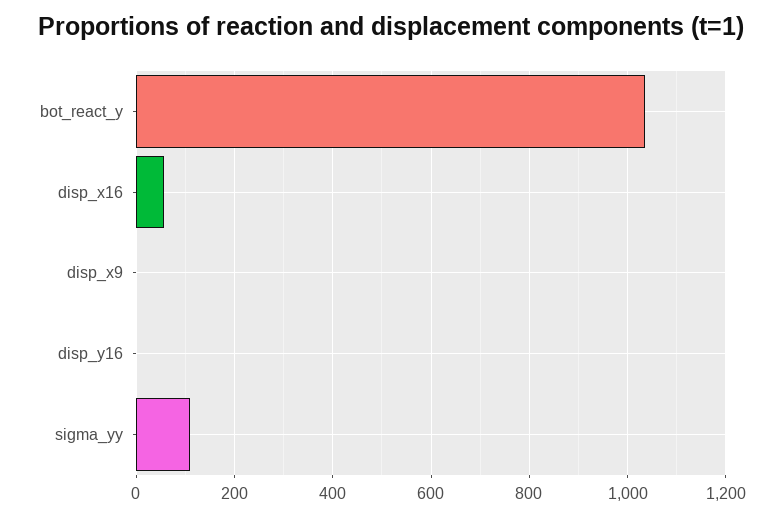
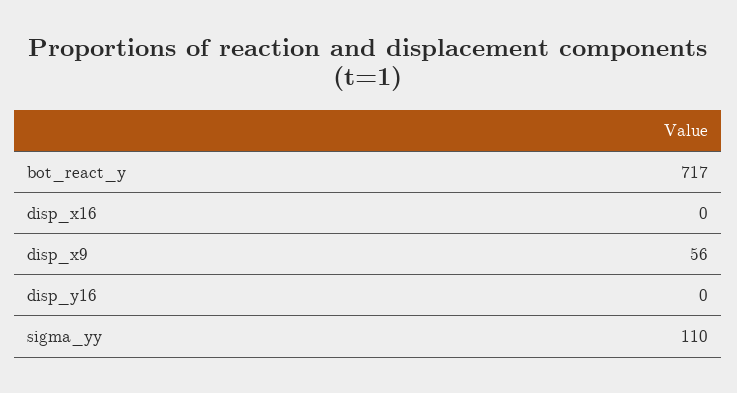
bot_react_y: 1040 -> 717
disp_x16: 60 -> 0
disp_x9: 0 -> 56

